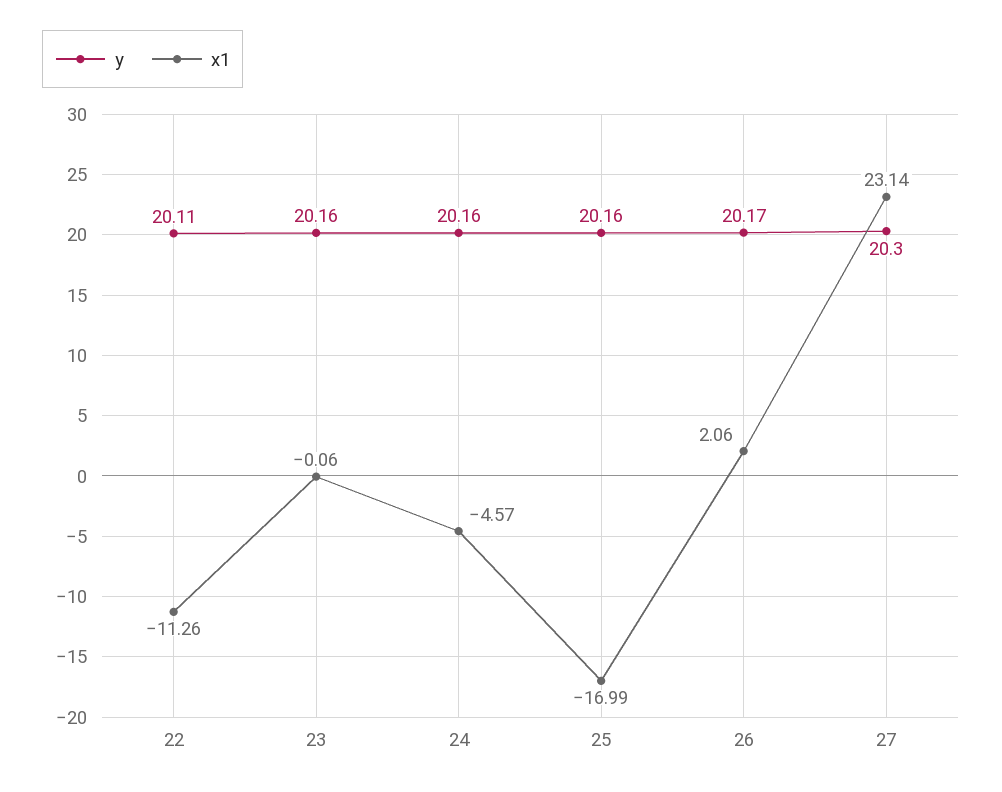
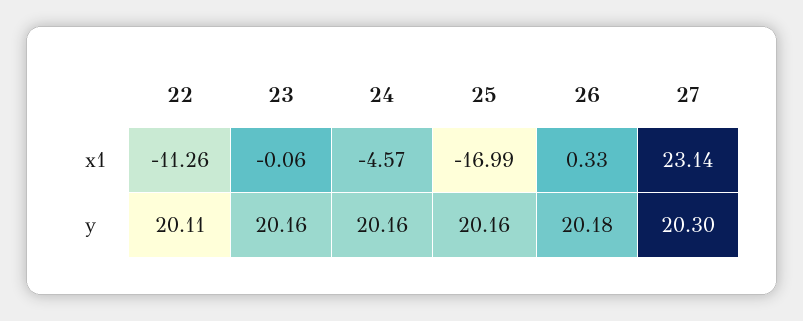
y, 26: 20.17 -> 20.18
x1, 26: 2.06 -> 0.33

